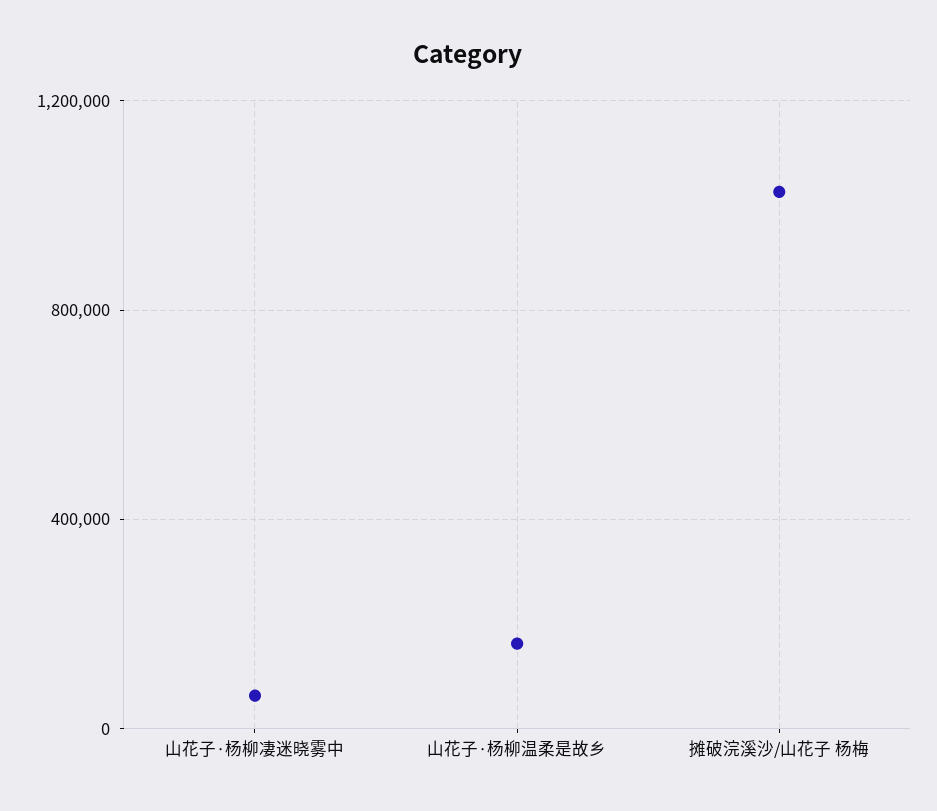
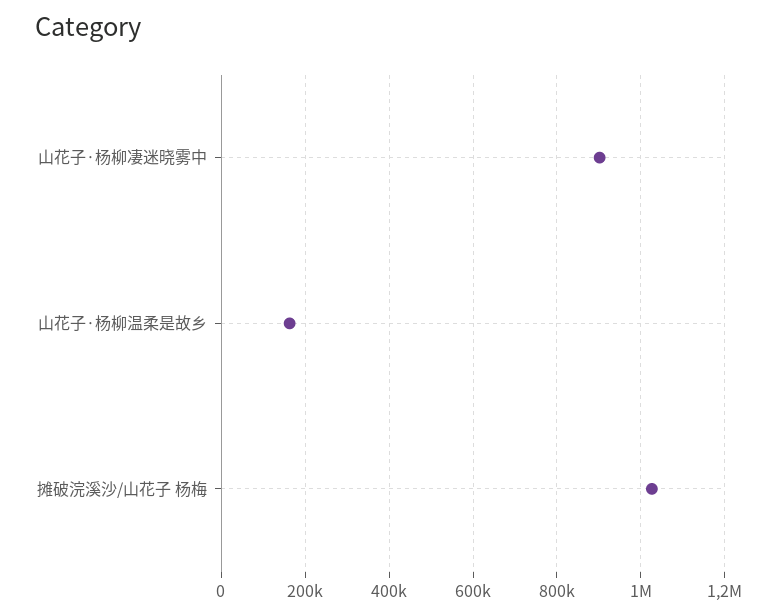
山花子·杨柳凄迷晓雾中: 50000 -> 900000

